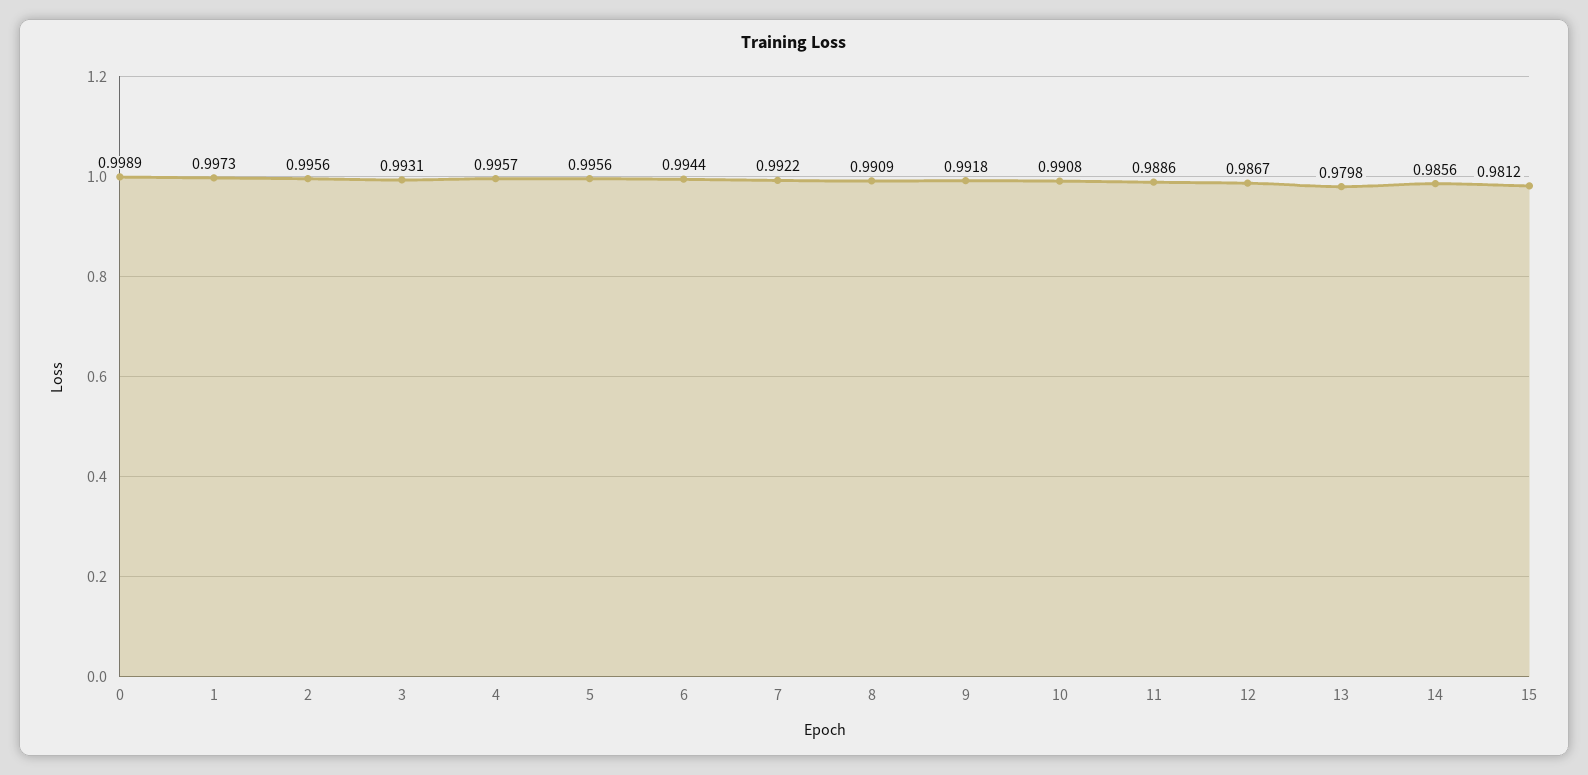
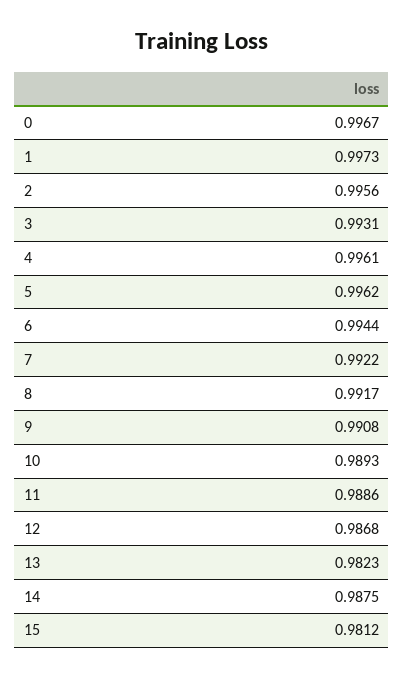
0: 0.9989 -> 0.9967
4: 0.9957 -> 0.9961
5: 0.9956 -> 0.9962
8: 0.9909 -> 0.9917
9: 0.9918 -> 0.9908
10: 0.9908 -> 0.9893
12: 0.9867 -> 0.9868
13: 0.9798 -> 0.9823
14: 0.9856 -> 0.9875

